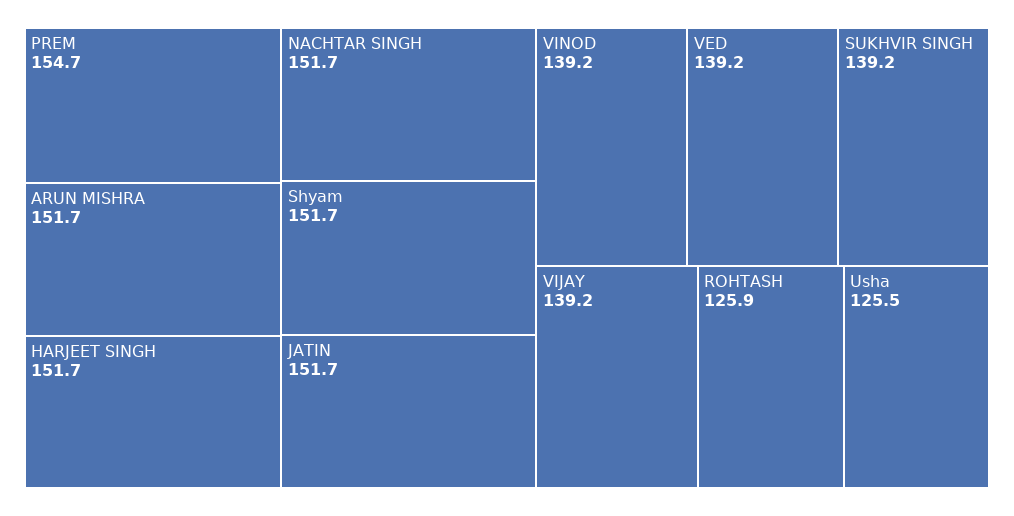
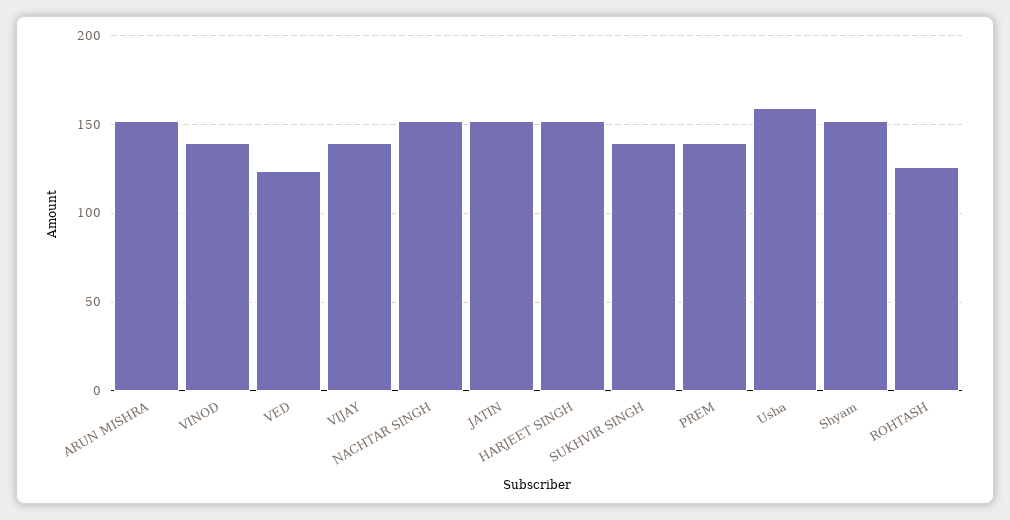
PREM: 154.7 -> 140
VED: 139.2 -> 125
Usha: 125.5 -> 160

